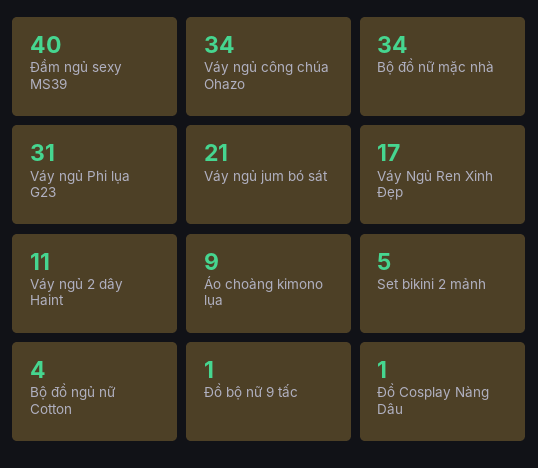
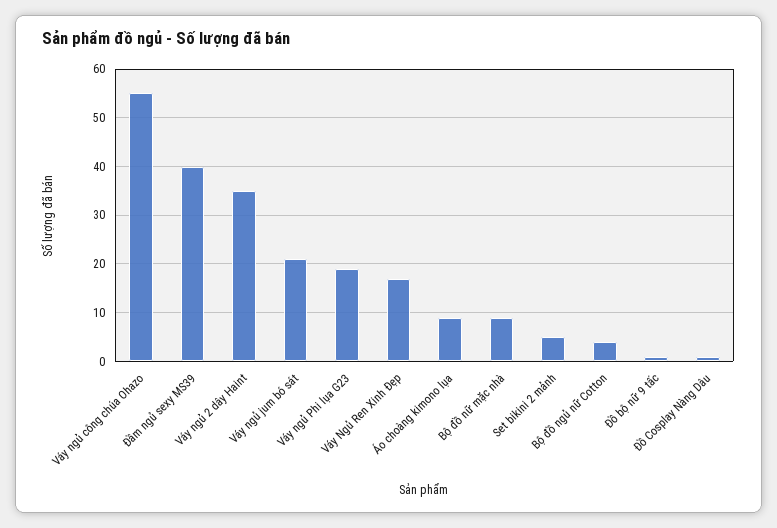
Váy ngủ công chúa Ohazo: 34 -> 55
Bộ đồ nữ mặc nhà: 34 -> 10
Váy ngủ Phi lụa G23: 31 -> 20
Váy ngủ 2 dây Haint: 11 -> 35

